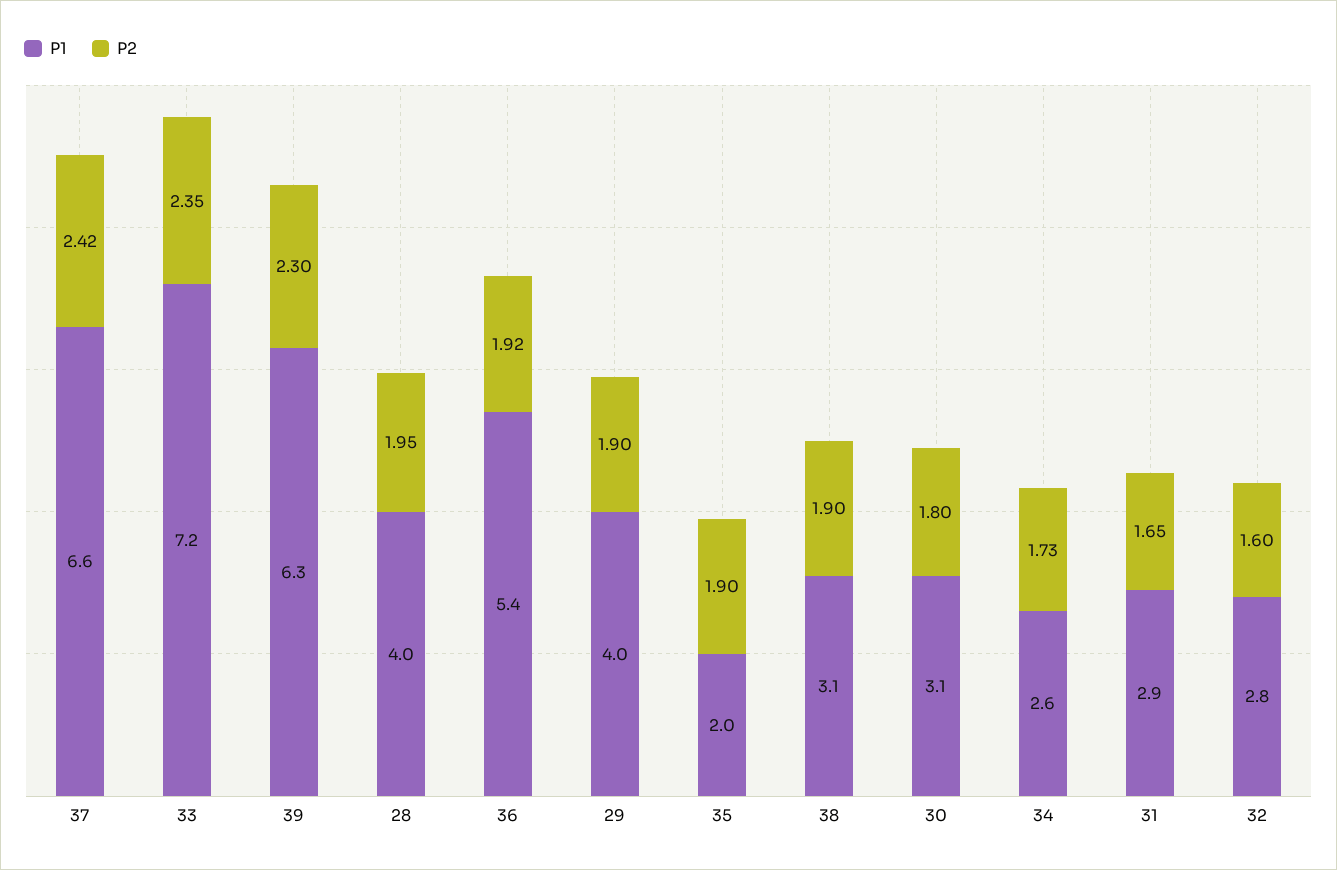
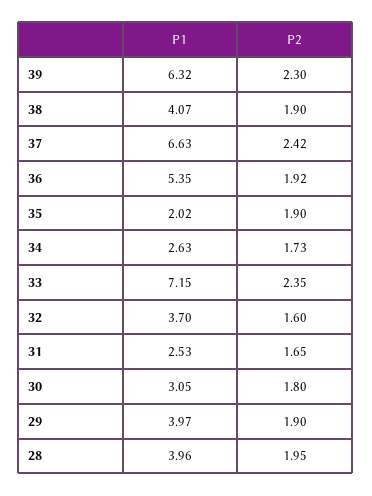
P1, 38: 3.1 -> 4.07
P1, 31: 2.9 -> 2.53
P1, 32: 2.8 -> 3.7

